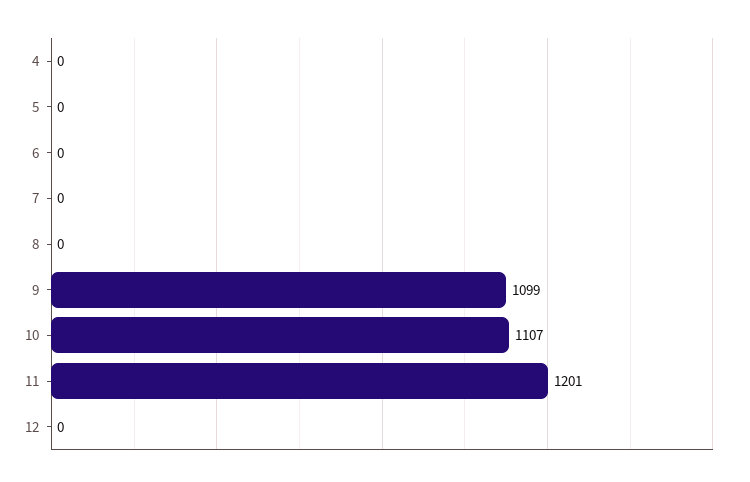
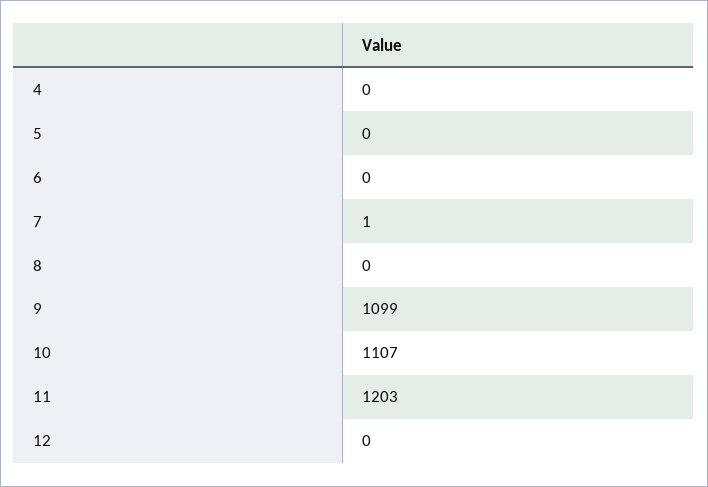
7: 0 -> 1
11: 1201 -> 1203

